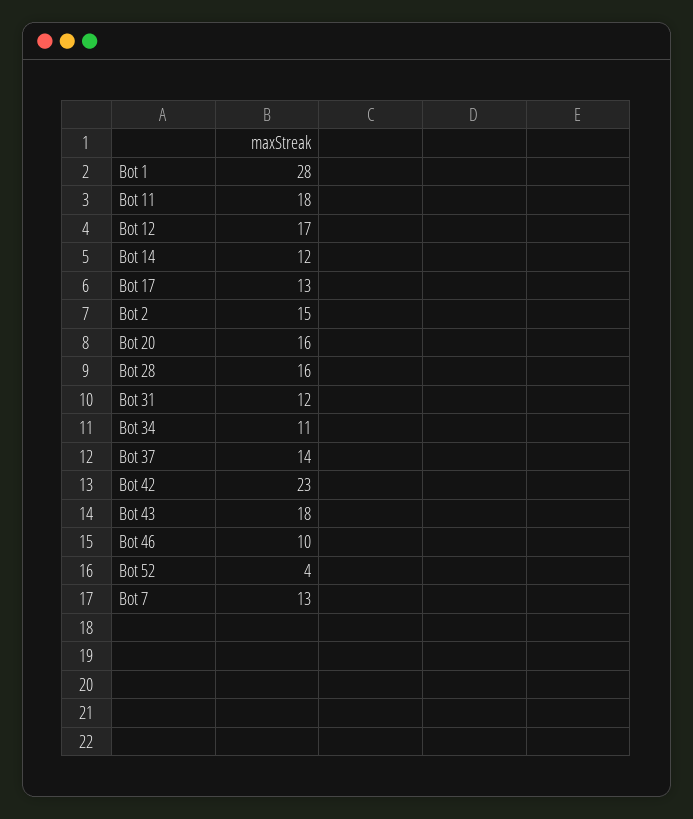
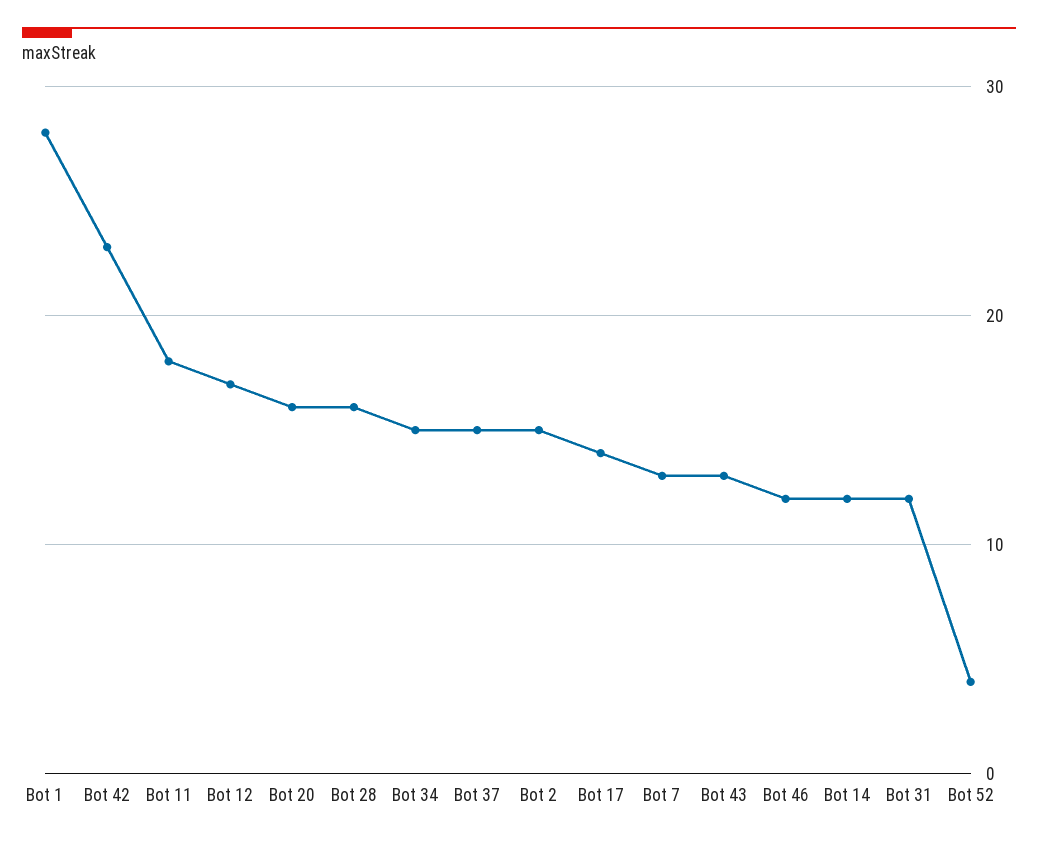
Bot 17: 13 -> 14
Bot 34: 11 -> 15
Bot 37: 14 -> 15
Bot 43: 18 -> 13
Bot 46: 10 -> 12

